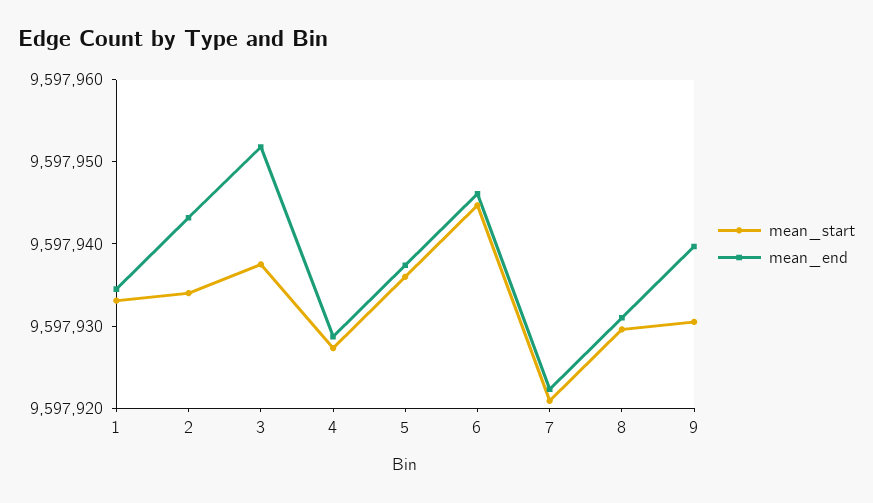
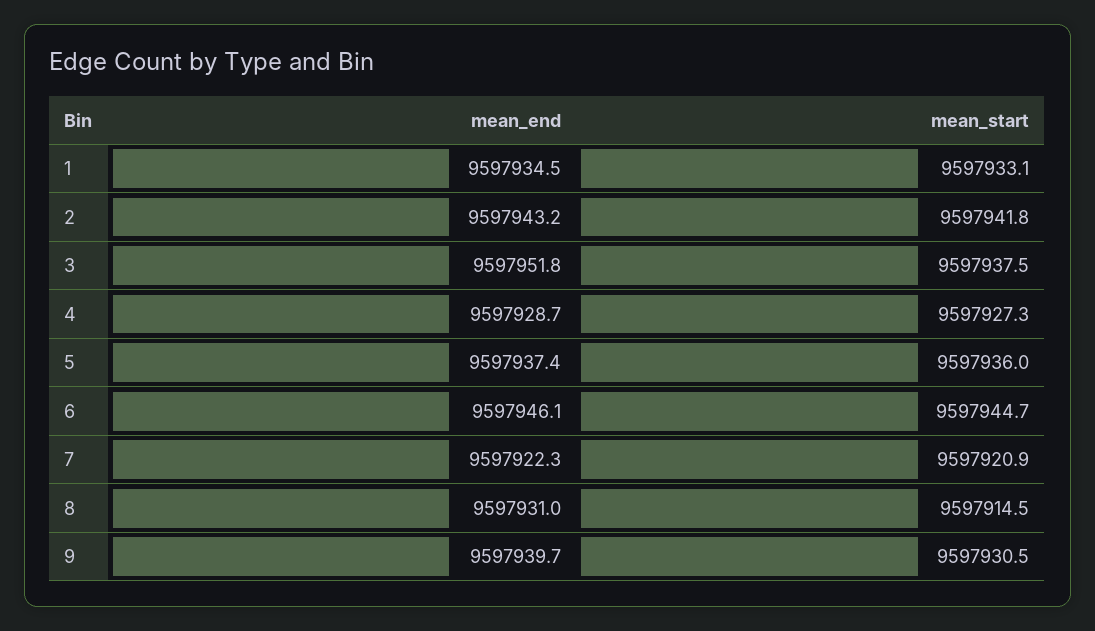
mean_start, 2: 9597934 -> 9597941.8
mean_start, 8: 9597930 -> 9597914.5

